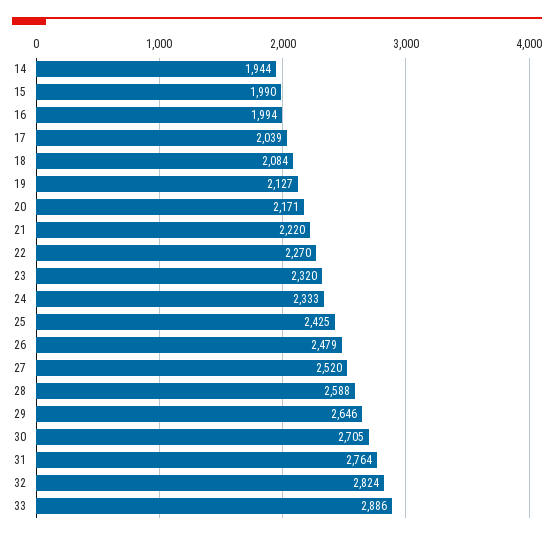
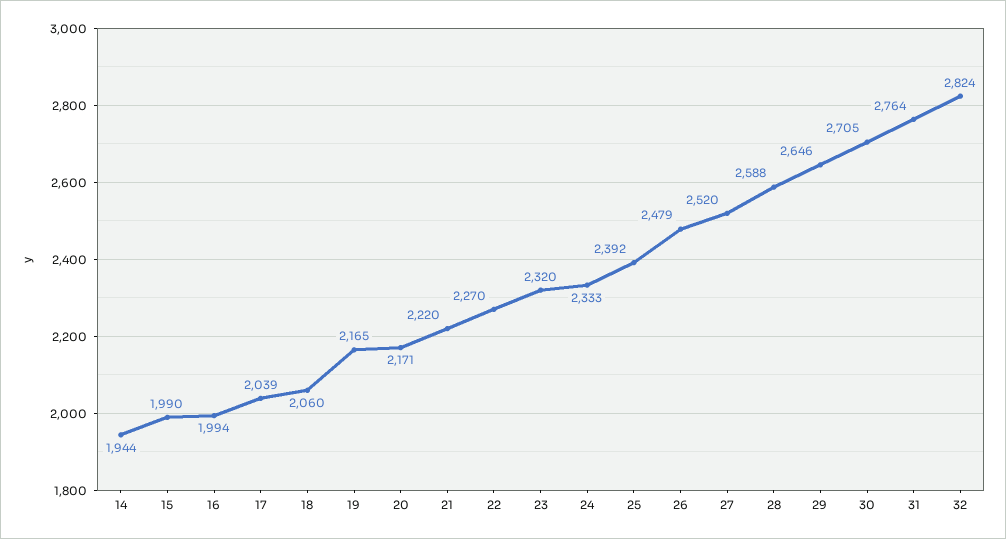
18: 2084 -> 2060
19: 2127 -> 2165
25: 2425 -> 2392
33: 2886 -> none

